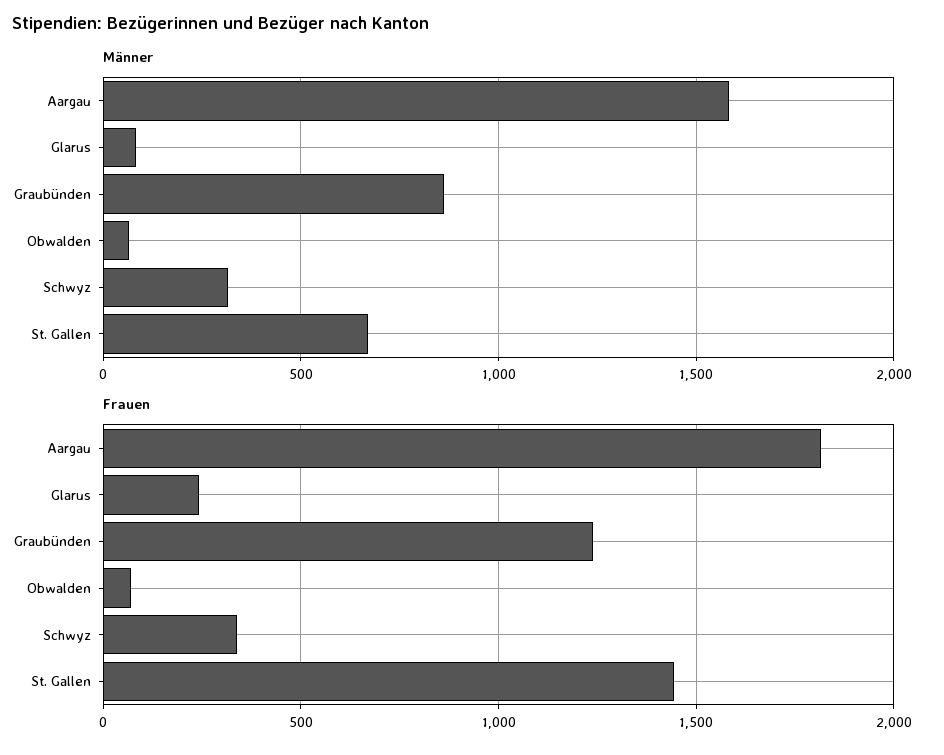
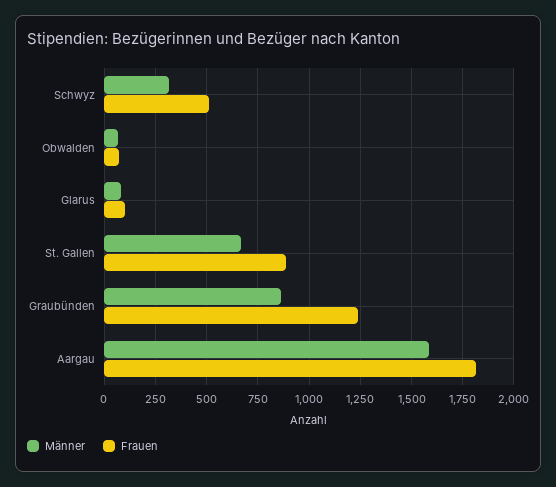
Frauen, Glarus: 250 -> 100
Frauen, Schwyz: 350 -> 500
Frauen, St. Gallen: 1450 -> 900

